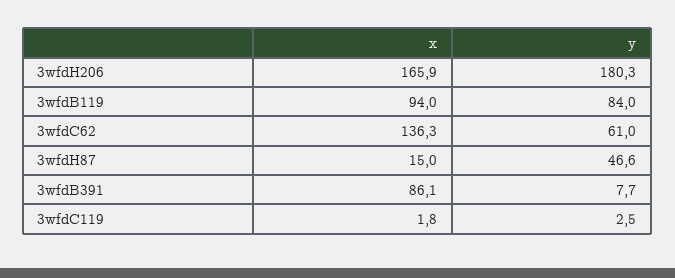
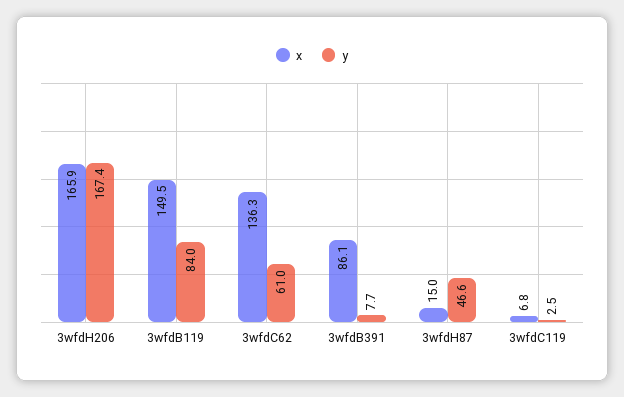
y, 3wfdH206: 180.3 -> 167.4
x, 3wfdB119: 94 -> 149.5
x, 3wfdC119: 1.8 -> 6.8

